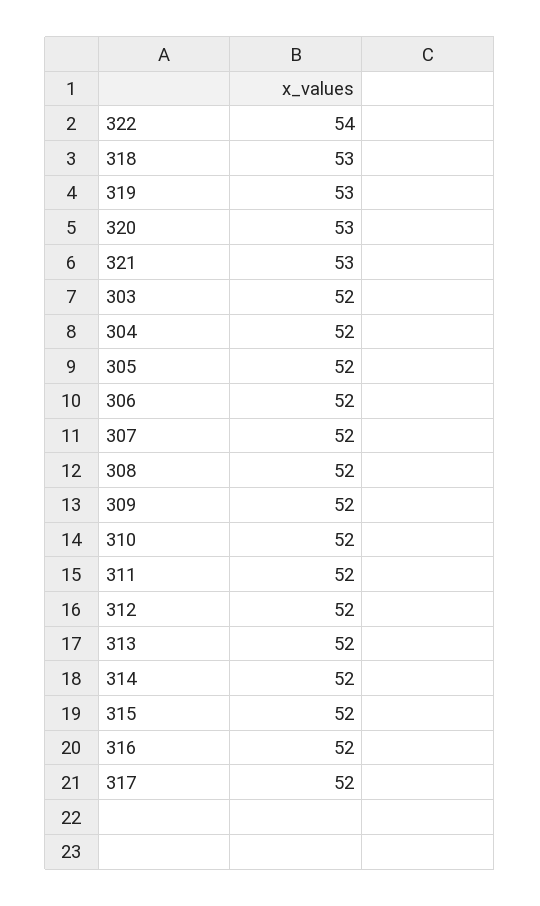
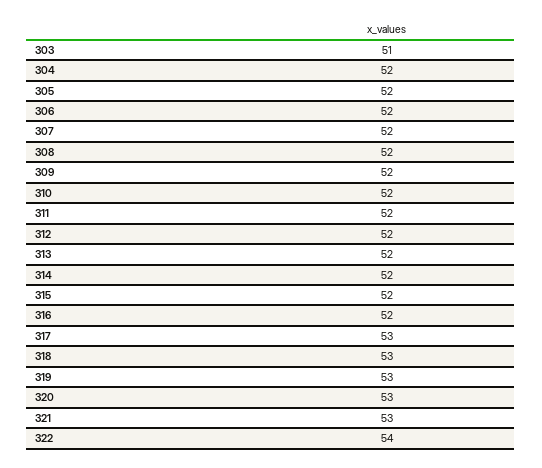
303: 52 -> 51
317: 52 -> 53

